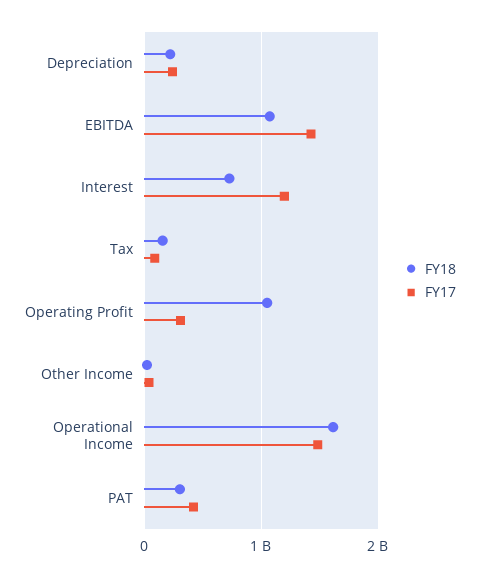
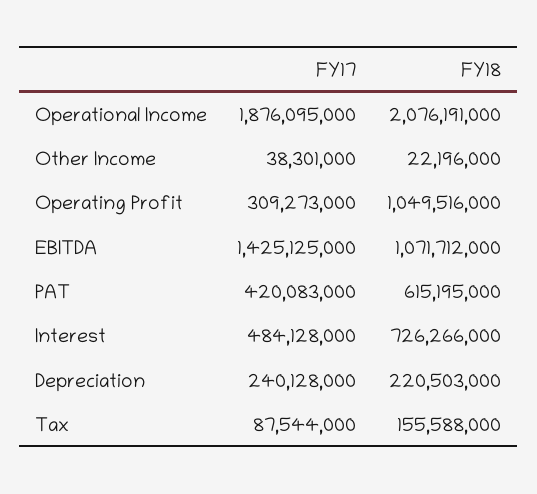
FY17, Interest: 1200000000 -> 484128000
FY18, Operational Income: 1600000000 -> 2076191000
FY17, Operational Income: 1500000000 -> 1876095000
FY18, PAT: 300000000 -> 615195000

